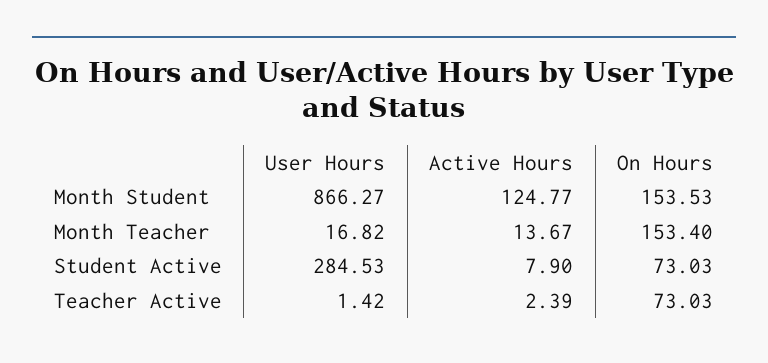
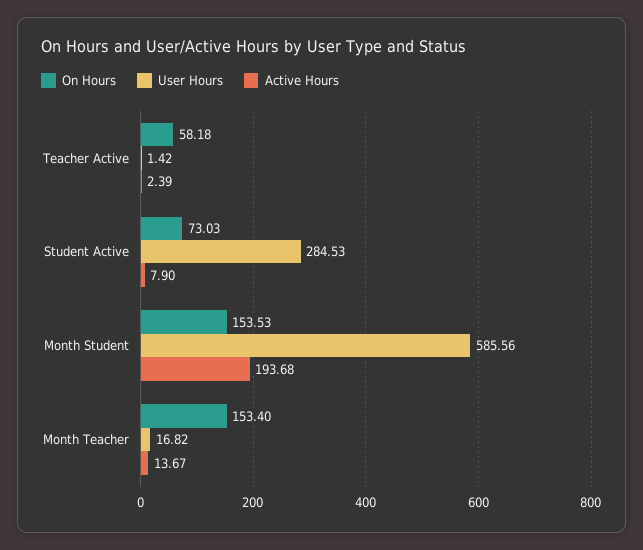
User Hours, Month Student: 866.27 -> 585.56
Active Hours, Month Student: 124.77 -> 193.68
On Hours, Teacher Active: 73.03 -> 58.18

